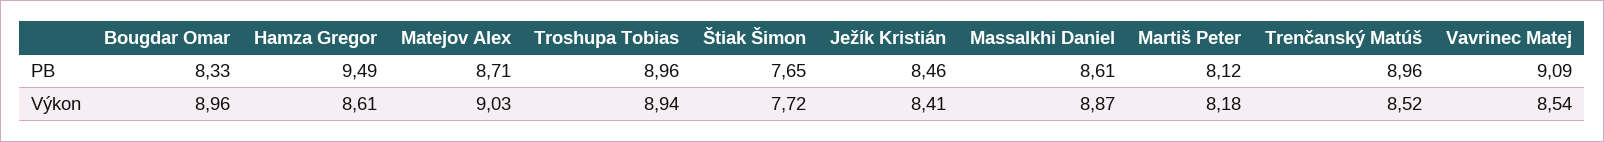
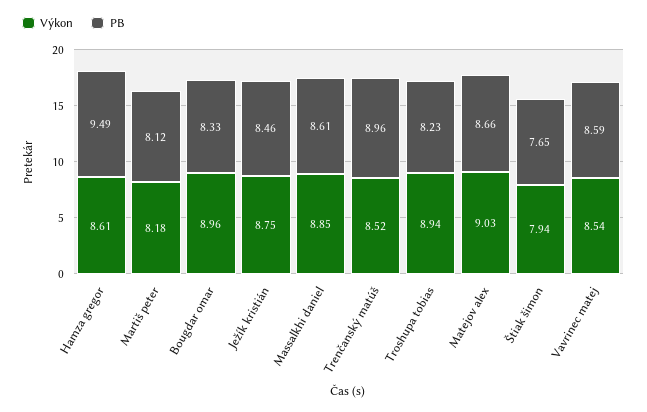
PB, Matejov Alex: 8.71 -> 8.66
PB, Troshupa Tobias: 8.96 -> 8.23
PB, Vavrinec Matej: 9.09 -> 8.59
Výkon, Štiak Šimon: 7.72 -> 7.94
Výkon, Ježík Kristián: 8.41 -> 8.75
Výkon, Massalkhi Daniel: 8.87 -> 8.85

